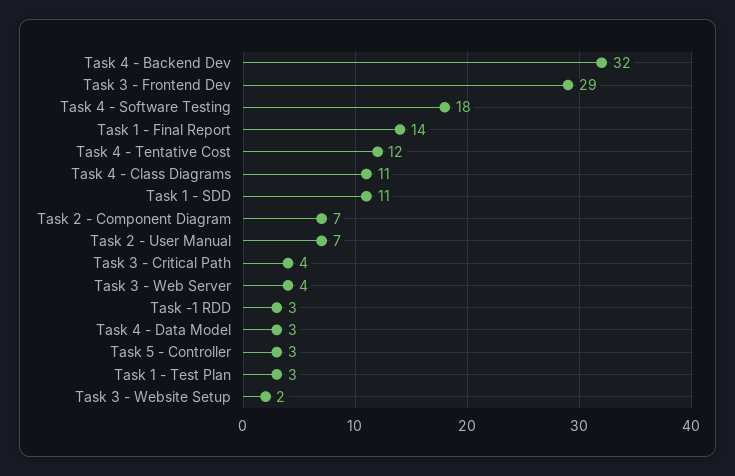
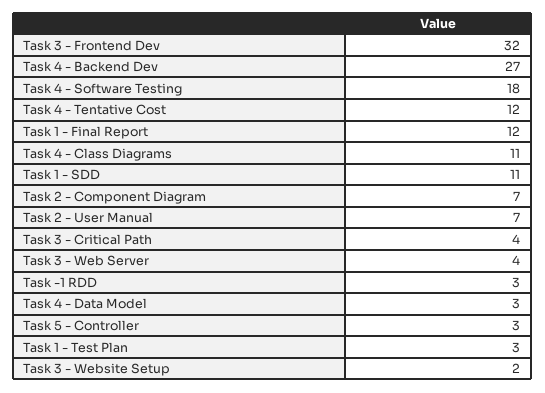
Task 4 - Backend Dev: 32 -> 27
Task 3 - Frontend Dev: 29 -> 32
Task 1 - Final Report: 14 -> 12

